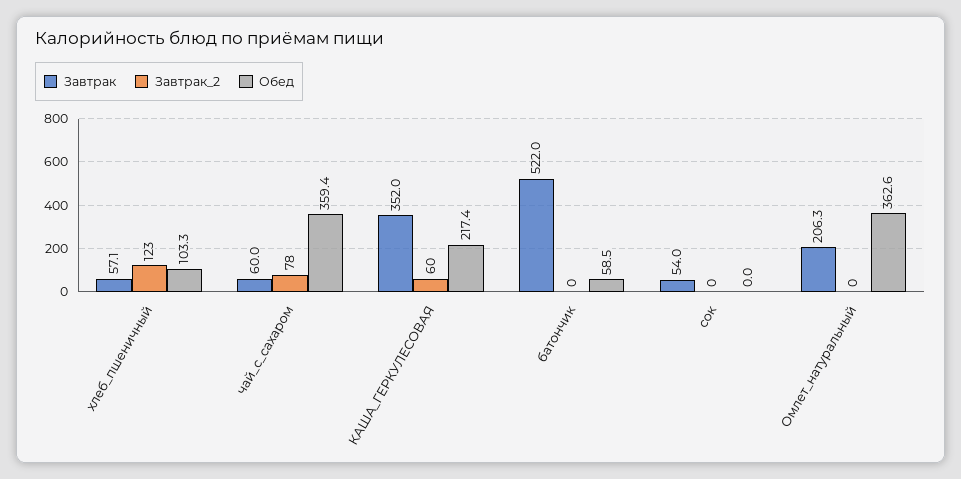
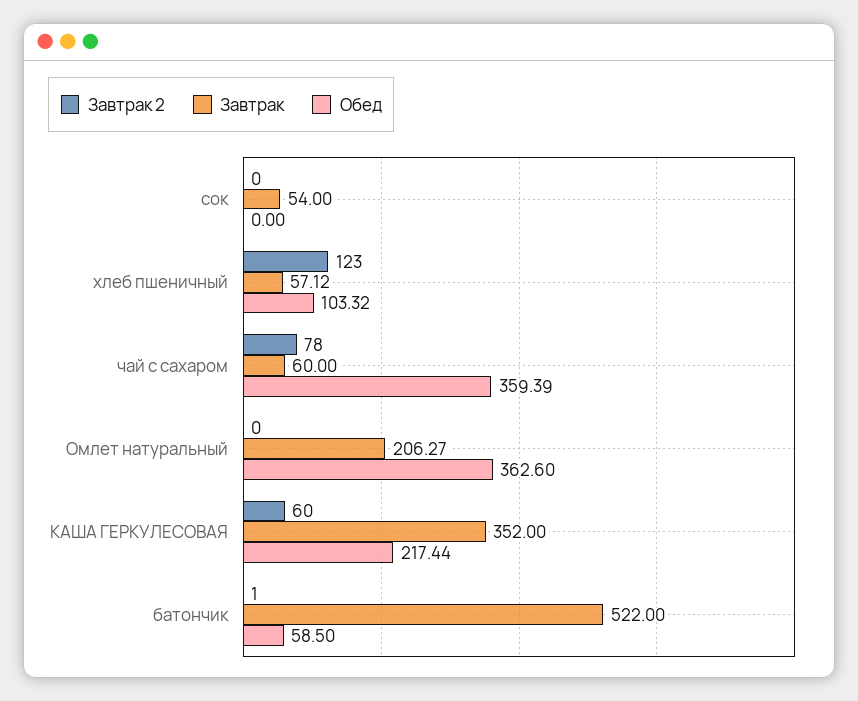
Завтрак_2, батончик: 0 -> 1

